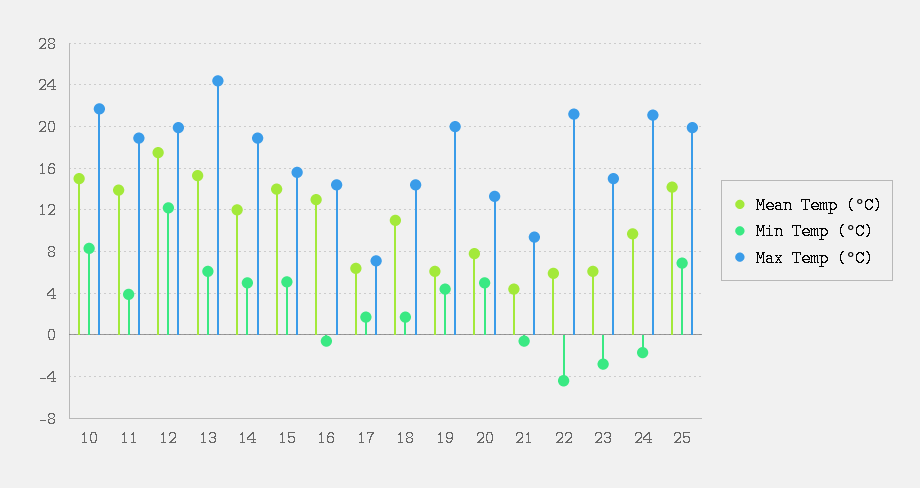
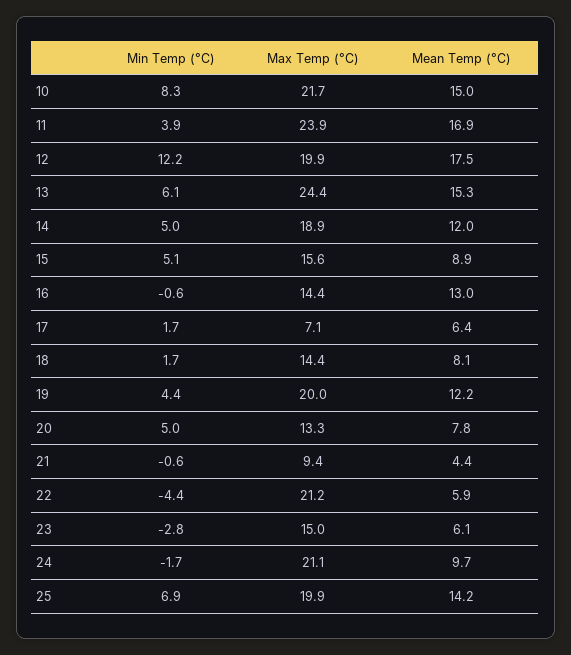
Mean Temp (°C), 11: 14 -> 16.9
Max Temp (°C), 11: 19 -> 23.9
Mean Temp (°C), 15: 14 -> 8.9
Mean Temp (°C), 18: 11 -> 8.1
Mean Temp (°C), 19: 6 -> 12.2

